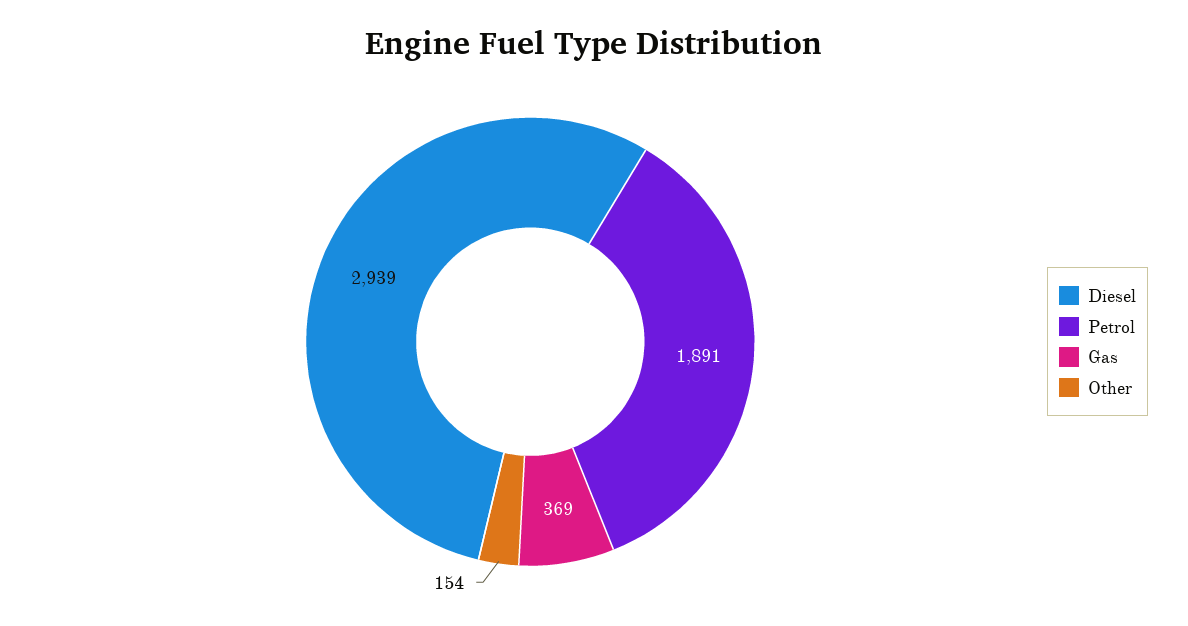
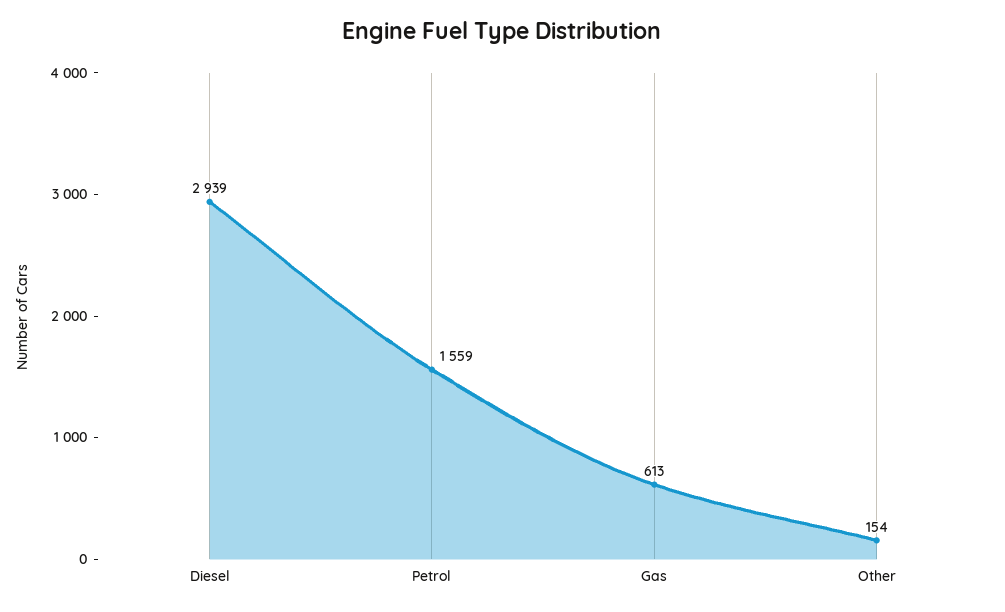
Petrol: 1891 -> 1559
Gas: 369 -> 613

